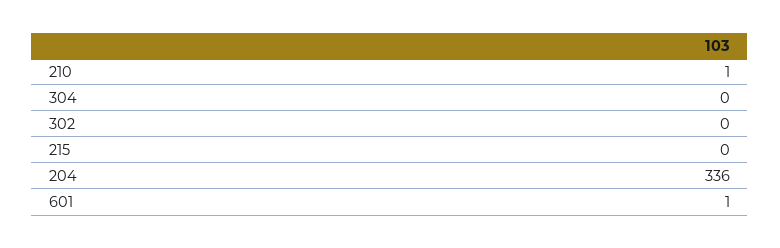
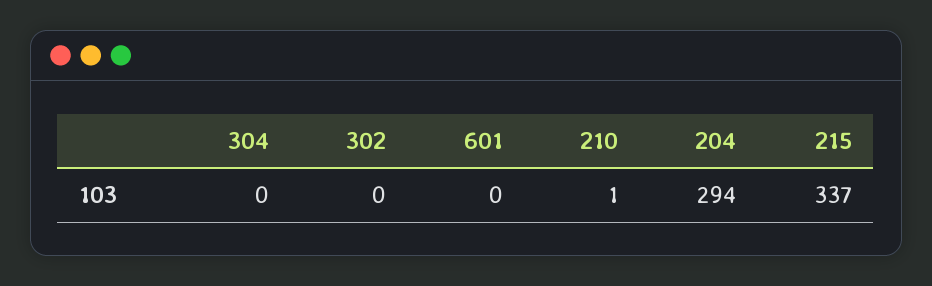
215: 0 -> 337
204: 336 -> 294
601: 1 -> 0

